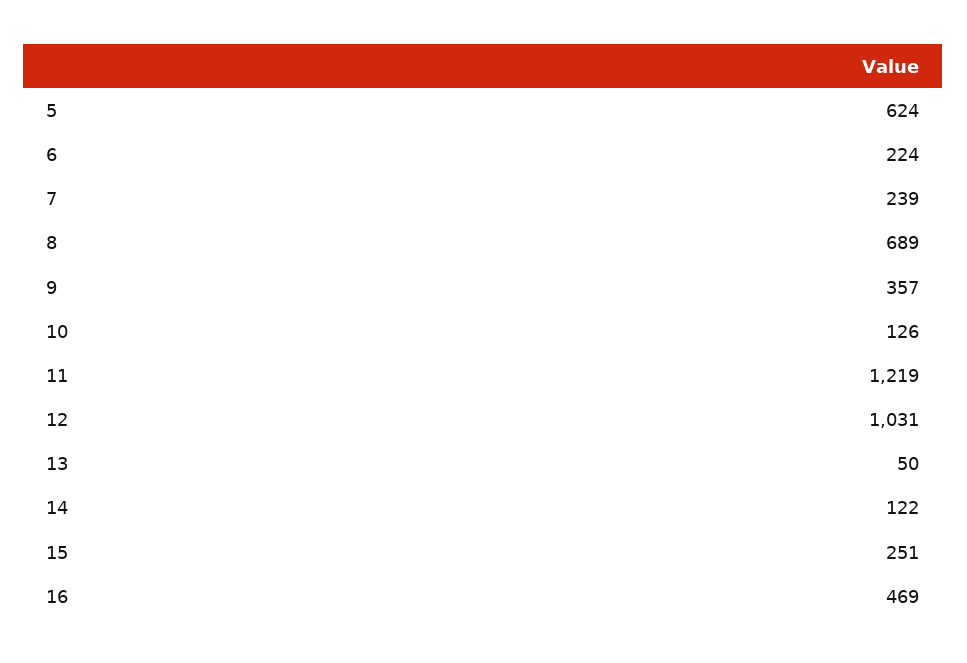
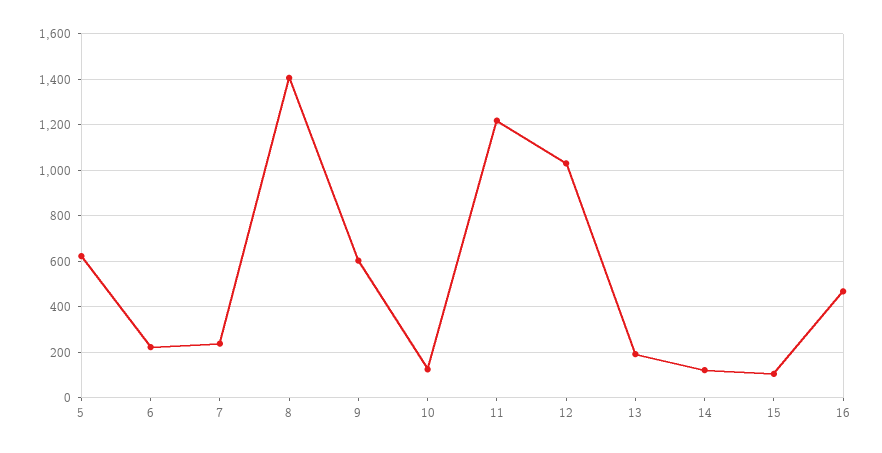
8: 689 -> 1400
9: 357 -> 600
13: 50 -> 200
15: 251 -> 100

